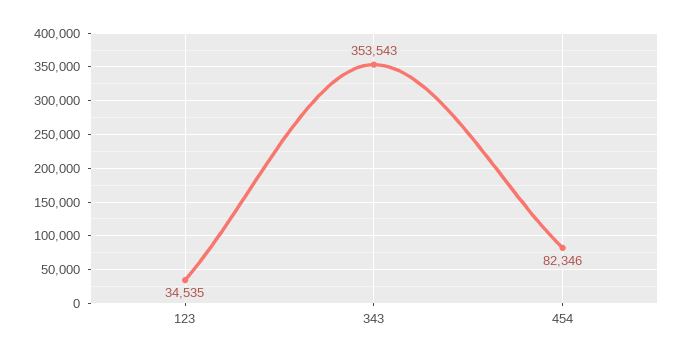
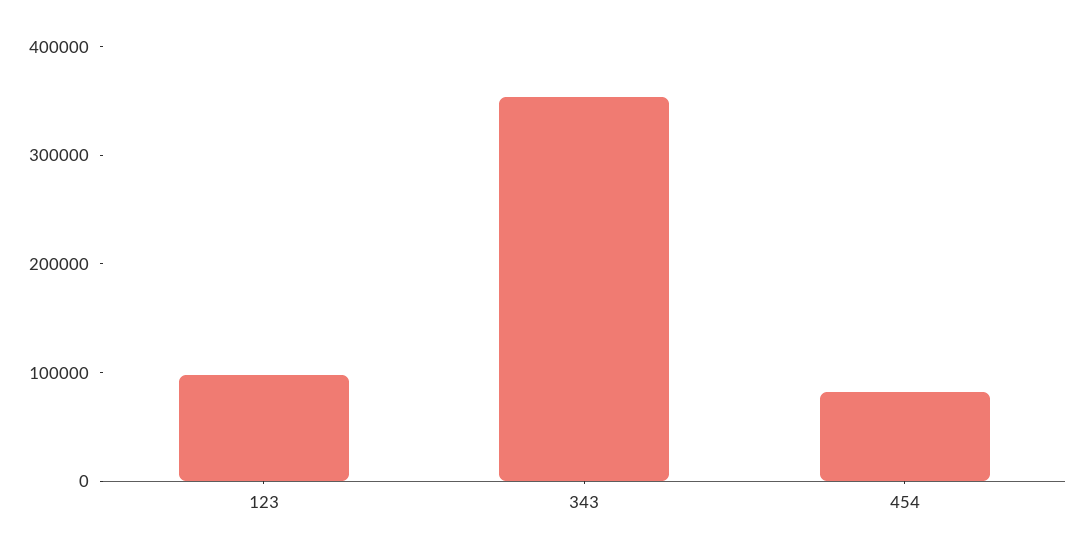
123: 34535 -> 100000

